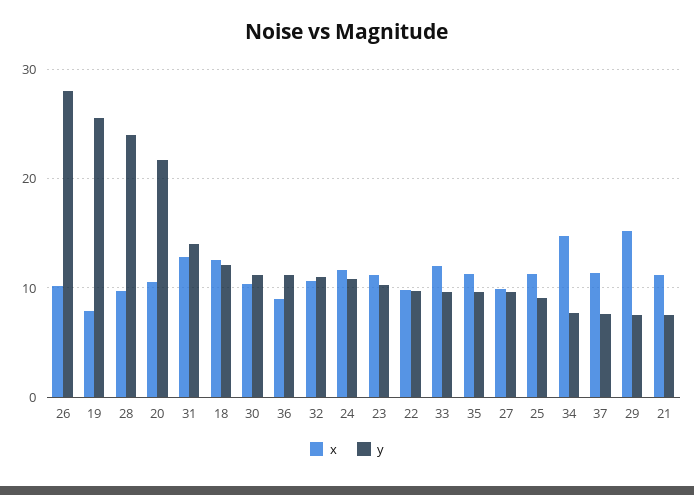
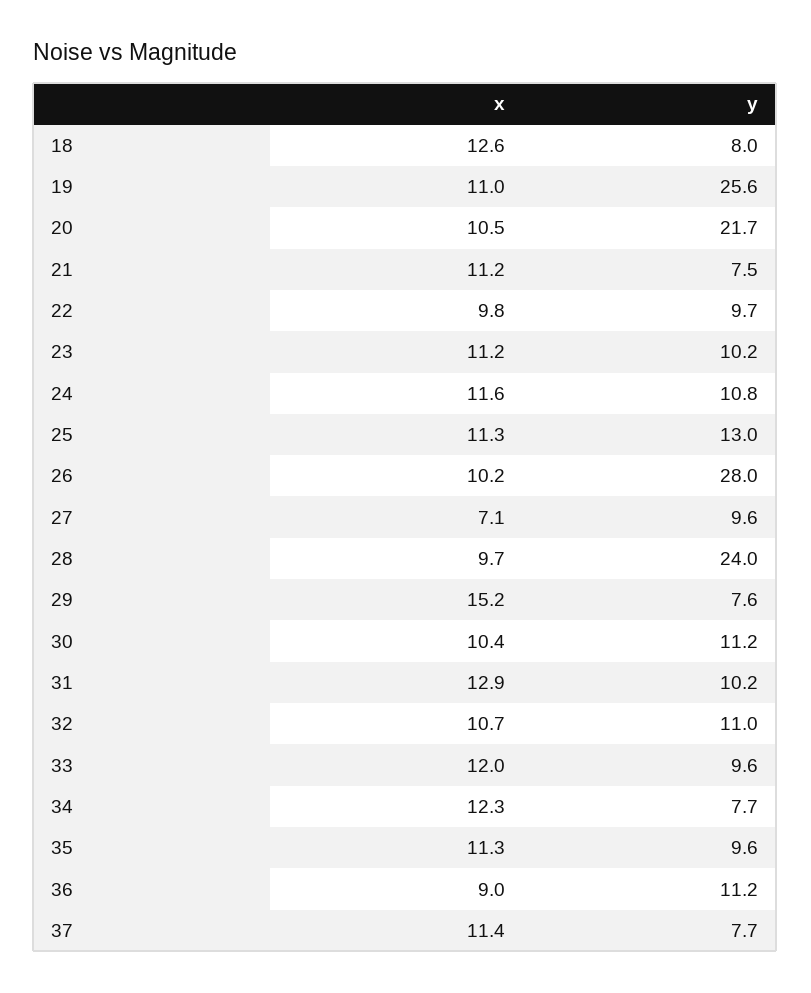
x, 19: 8 -> 11
y, 31: 14 -> 10.2
y, 18: 12 -> 8
x, 27: 10 -> 7.1
y, 25: 9 -> 13
x, 34: 15 -> 12.3

